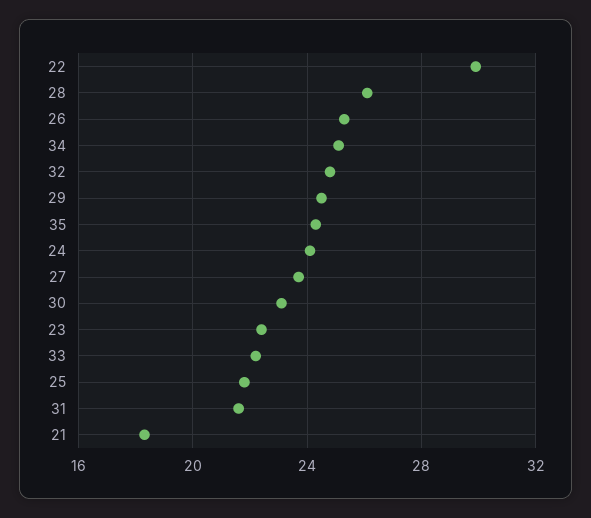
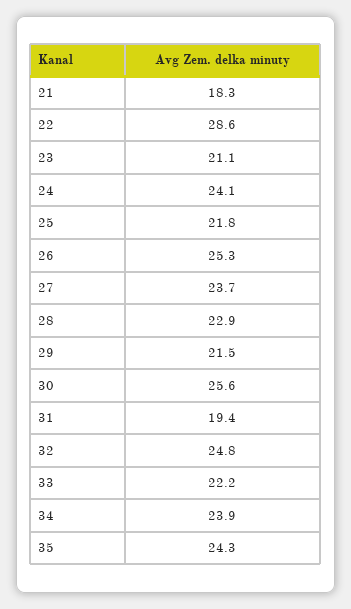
22: 30 -> 28.6
28: 26 -> 22.9
34: 25 -> 23.9
29: 24.5 -> 21.5
30: 23 -> 25.6
23: 22.5 -> 21.1
31: 21.5 -> 19.4

